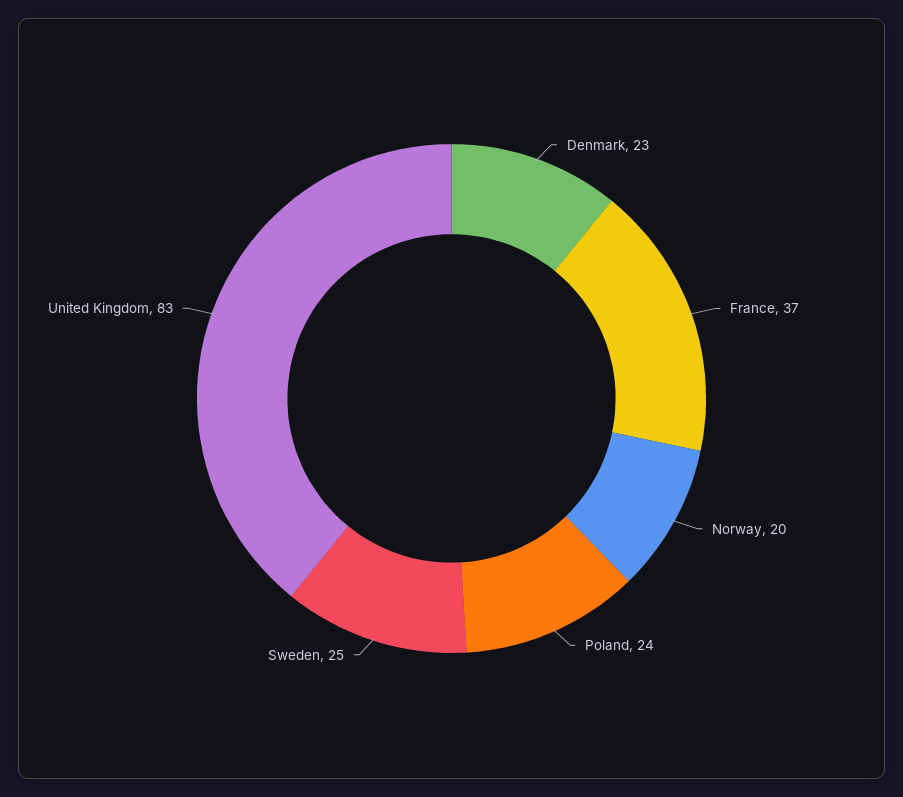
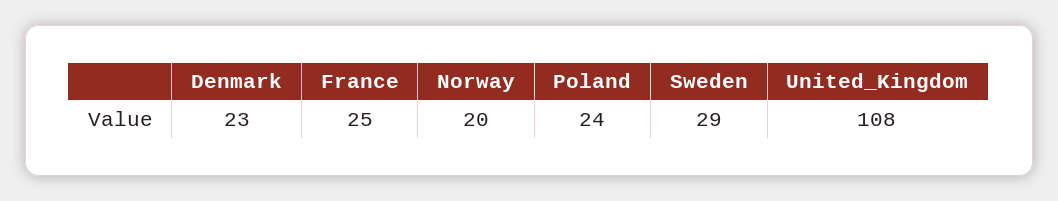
France: 37 -> 25
Sweden: 25 -> 29
United Kingdom: 83 -> 108

